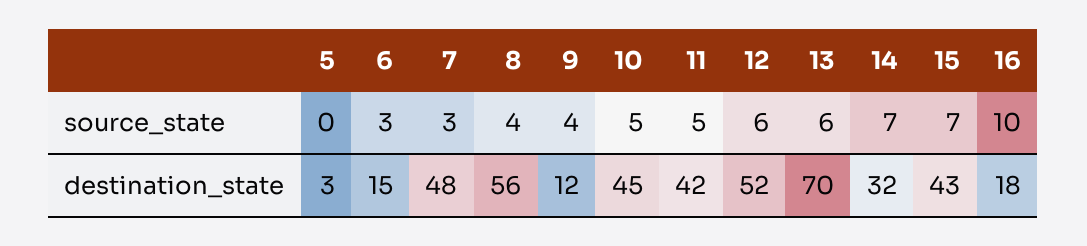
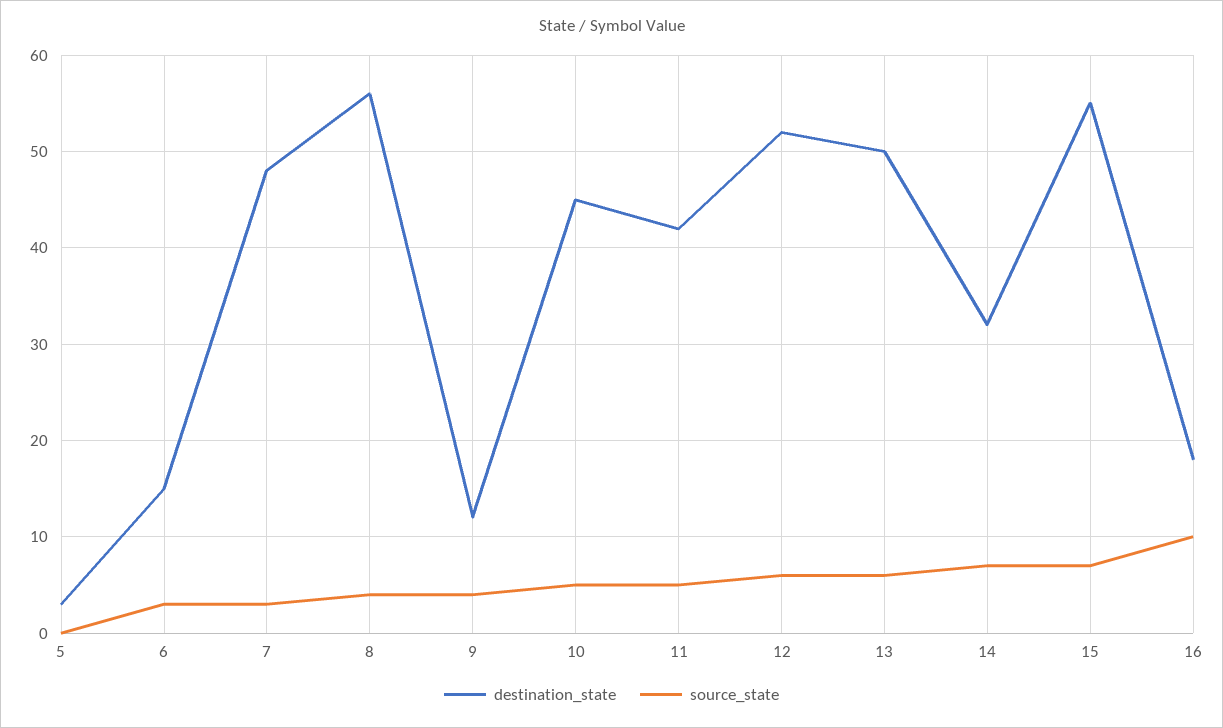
destination_state, 13: 70 -> 50
destination_state, 15: 43 -> 55

